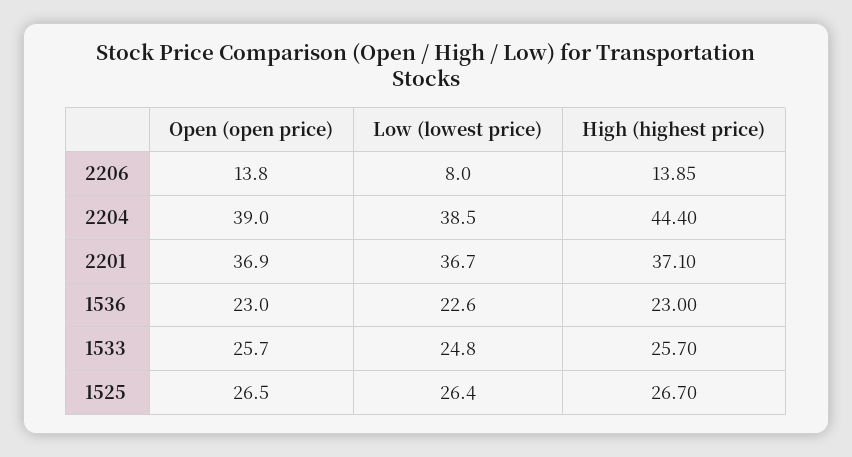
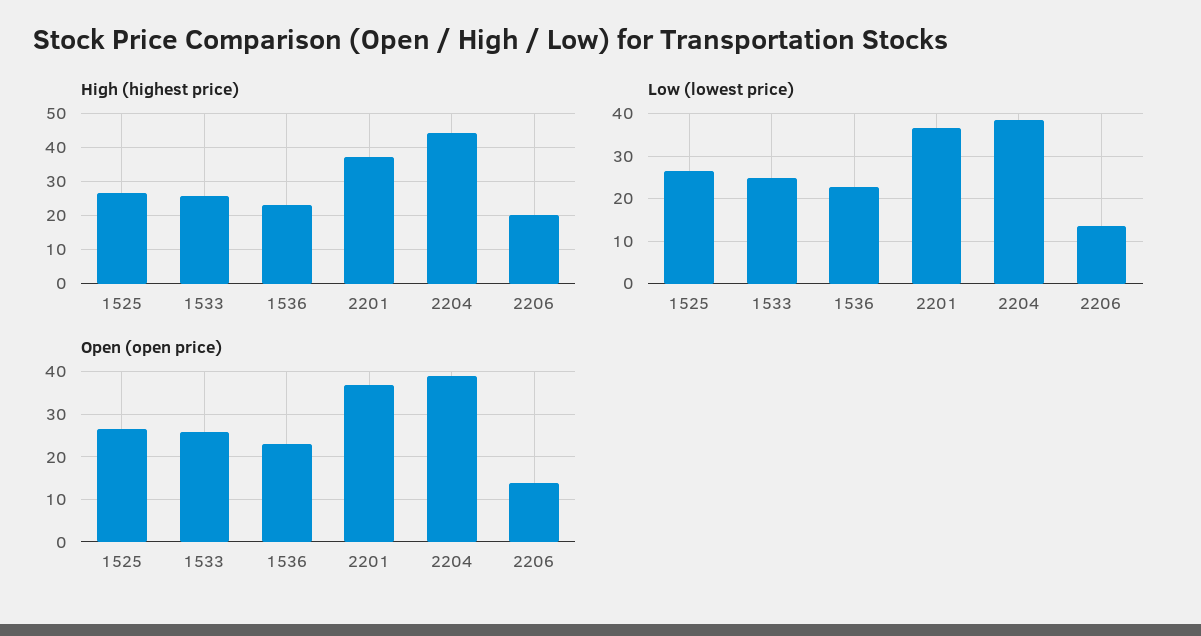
Low (lowest price), 2206: 8 -> 14
High (highest price), 2206: 13.85 -> 20

